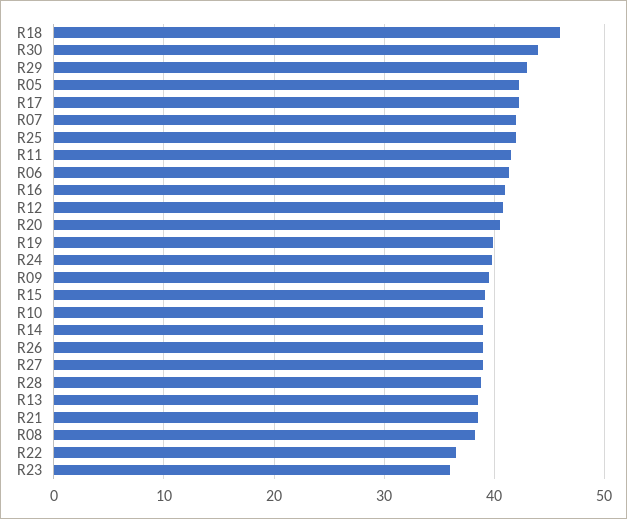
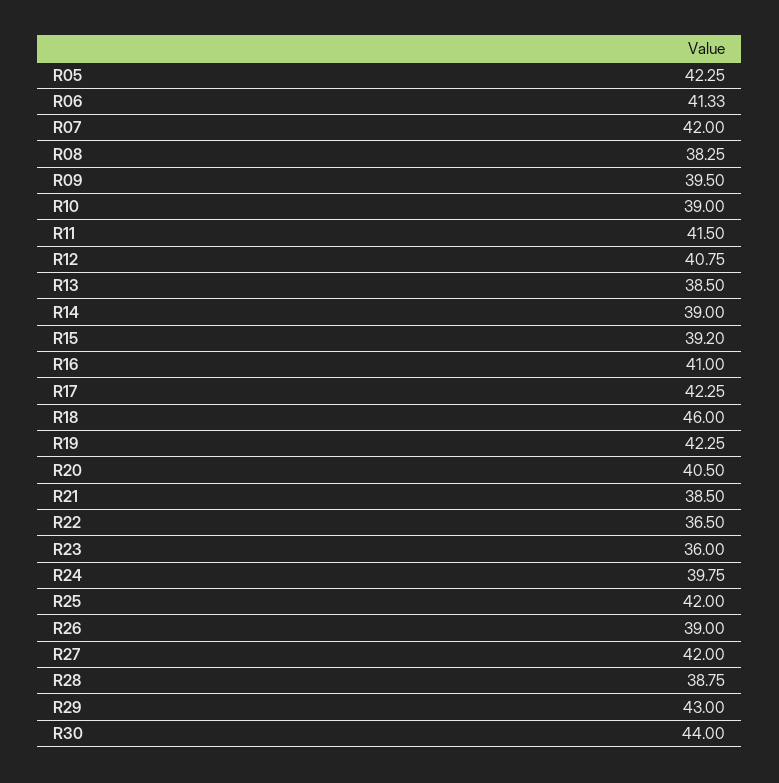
R19: 40 -> 42.25
R27: 39 -> 42

